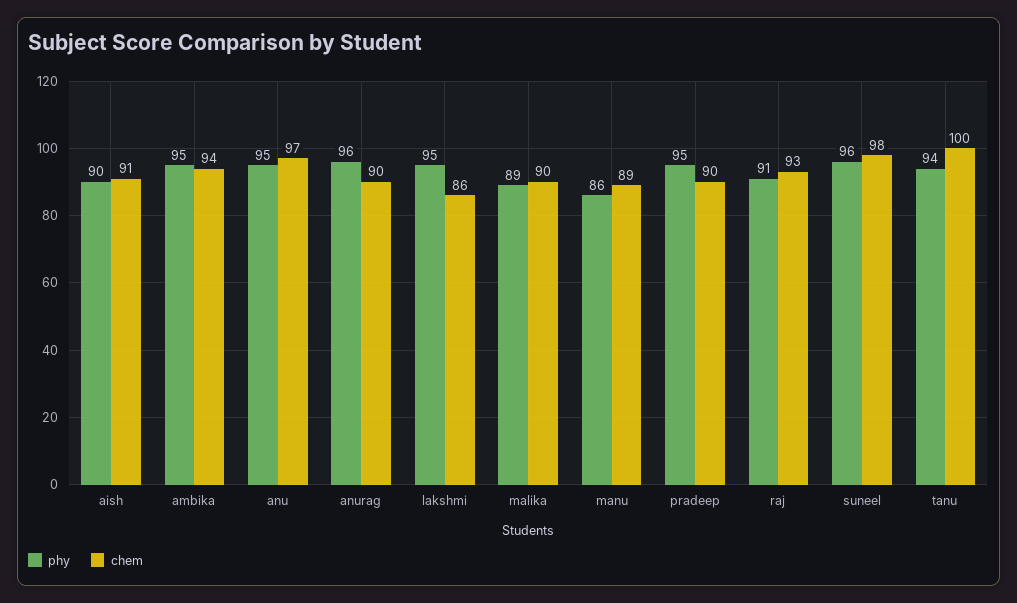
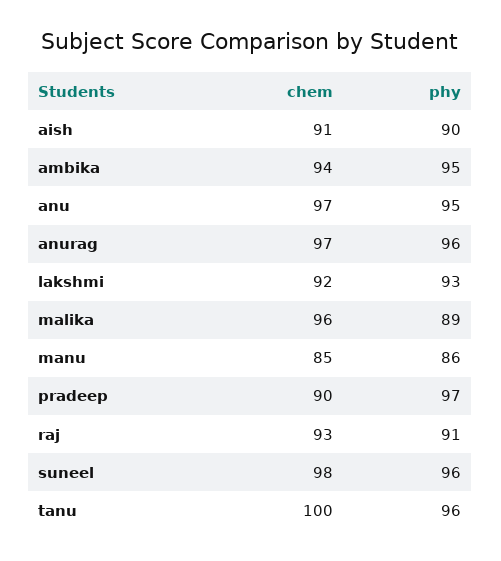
chem, anurag: 90 -> 97
phy, lakshmi: 95 -> 93
chem, lakshmi: 86 -> 92
chem, malika: 90 -> 96
chem, manu: 89 -> 85
phy, pradeep: 95 -> 97
phy, tanu: 94 -> 96

